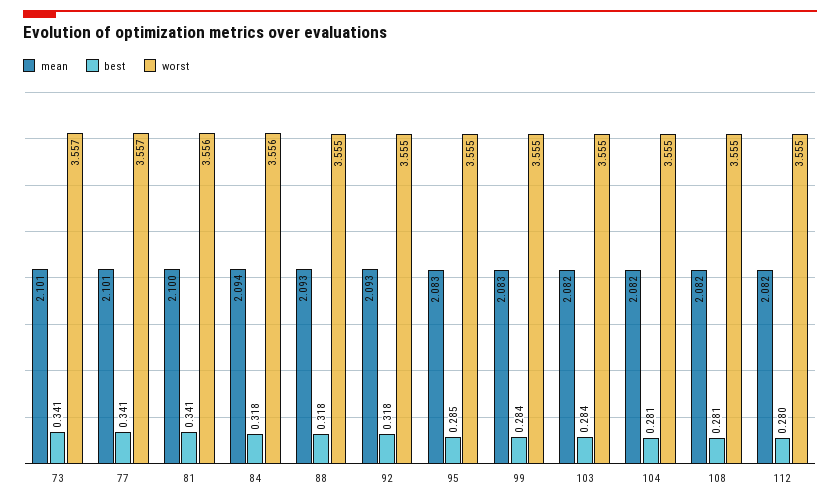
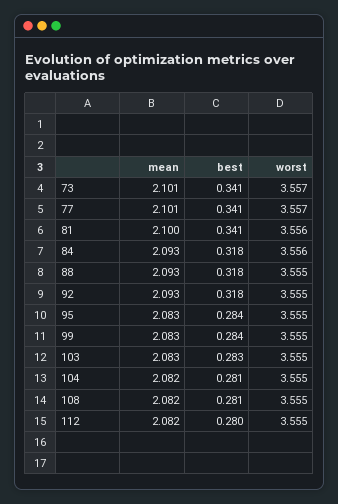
mean, 84: 2.094 -> 2.093
best, 95: 0.285 -> 0.284
mean, 103: 2.082 -> 2.083
best, 103: 0.284 -> 0.283

